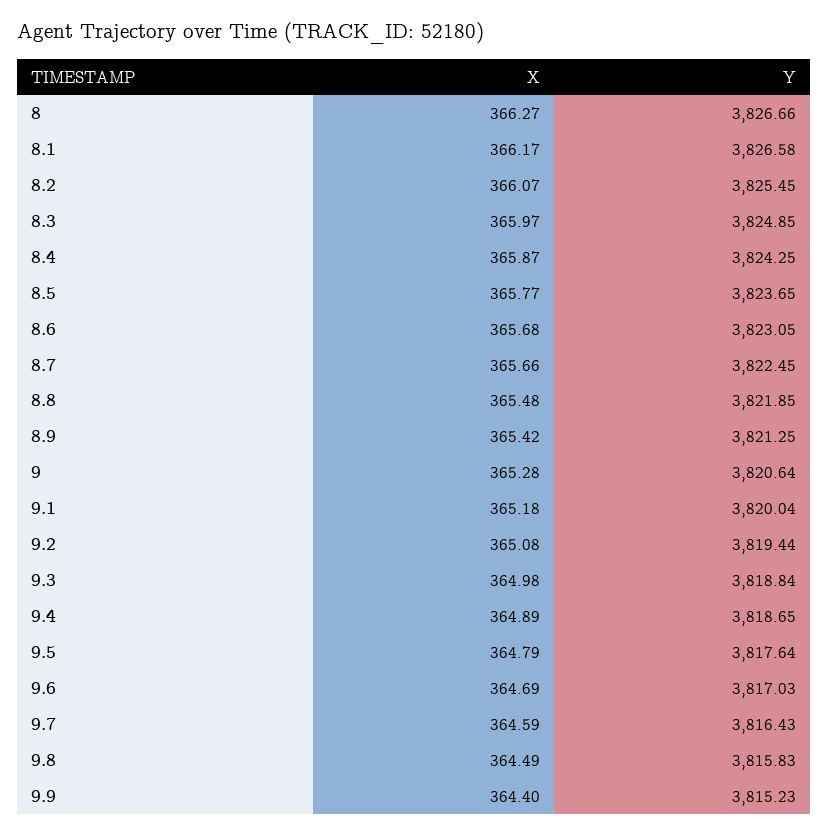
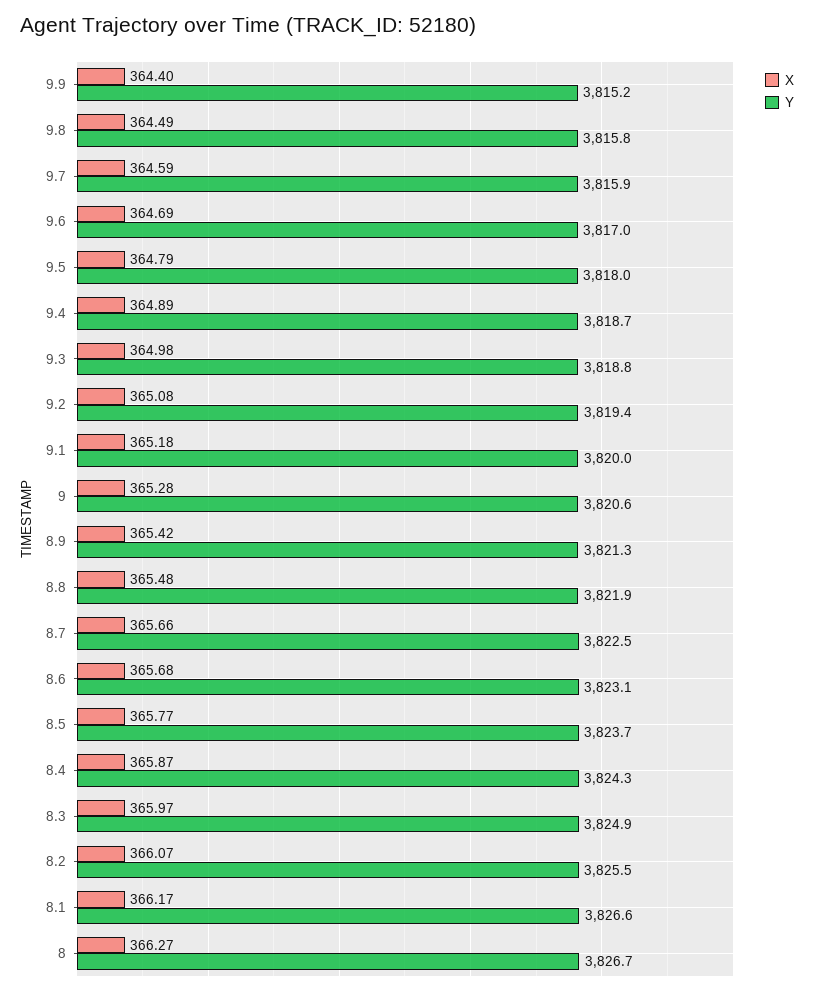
Y, 9.5: 3817.64 -> 3818
Y, 9.7: 3816.43 -> 3815.9

